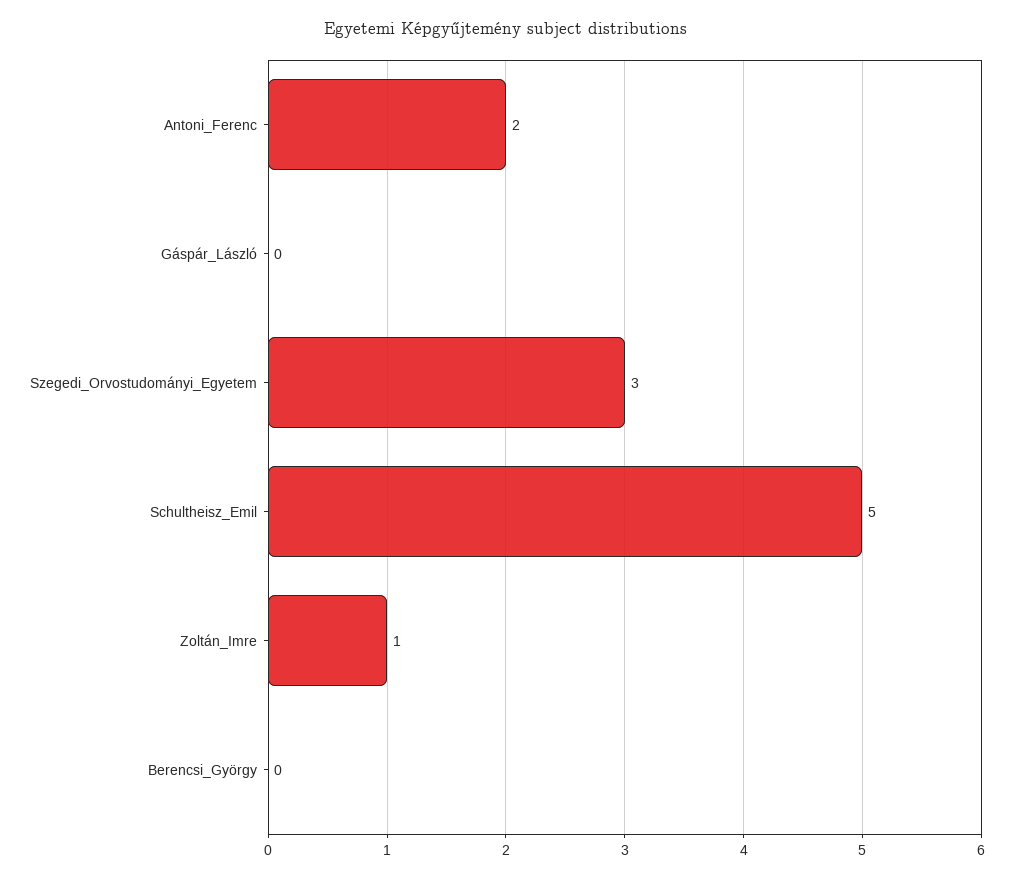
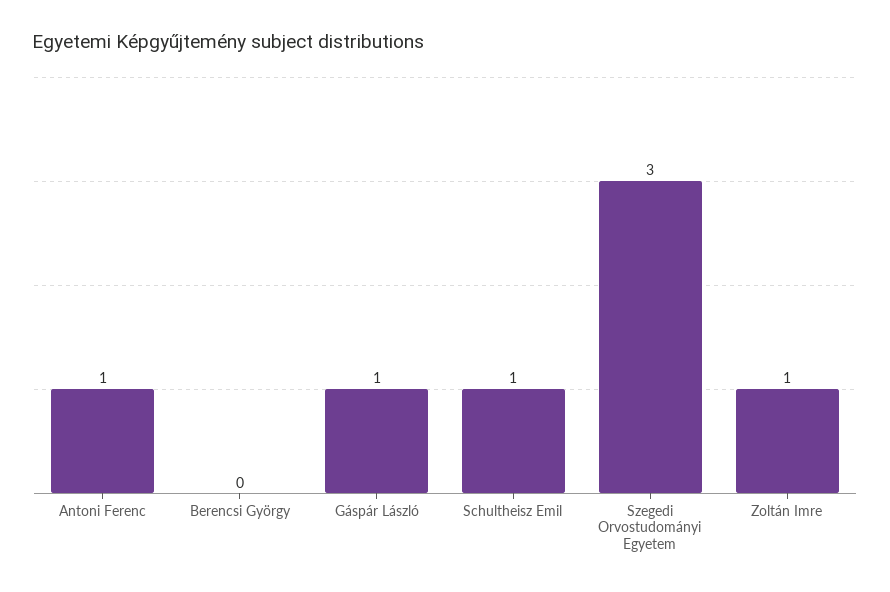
Antoni_Ferenc: 2 -> 1
Gáspár_László: 0 -> 1
Schultheisz_Emil: 5 -> 1

